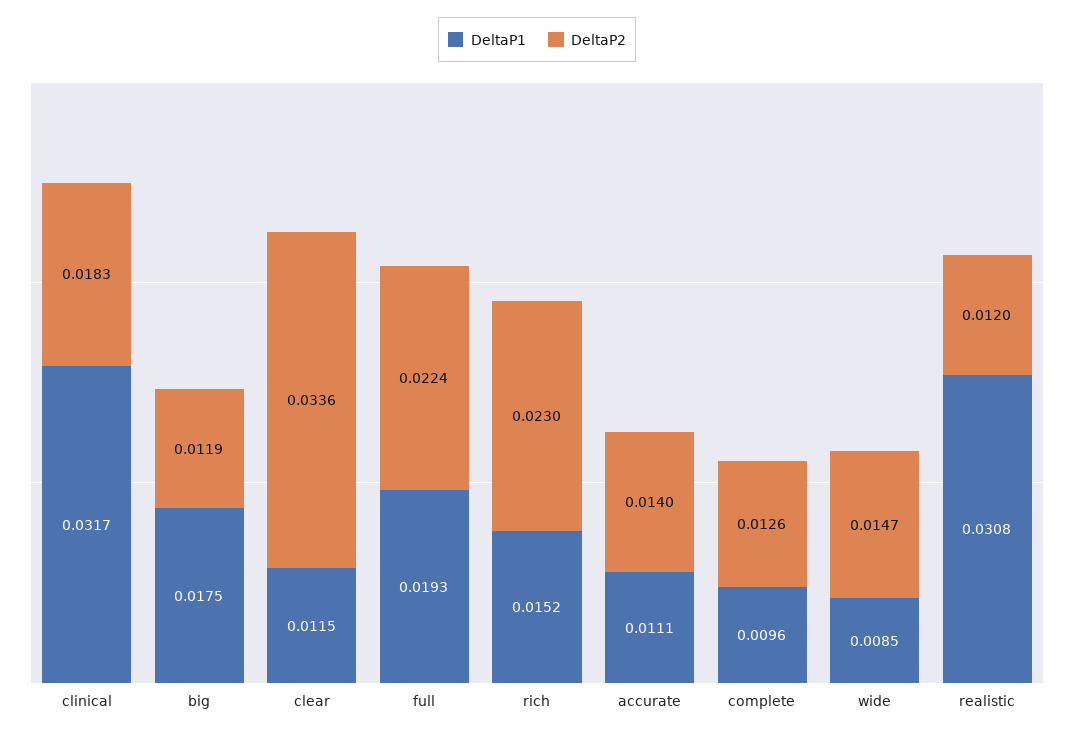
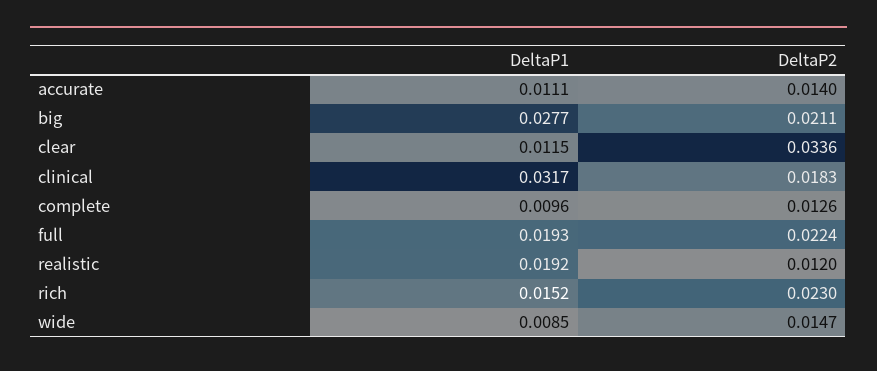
DeltaP1, big: 0.0175 -> 0.0277
DeltaP2, big: 0.0119 -> 0.0211
DeltaP1, realistic: 0.0308 -> 0.0192

